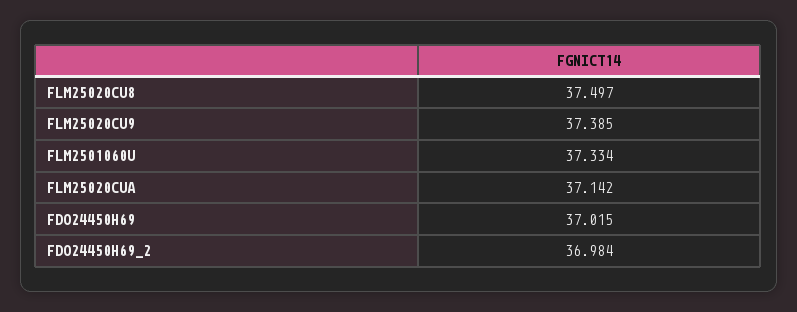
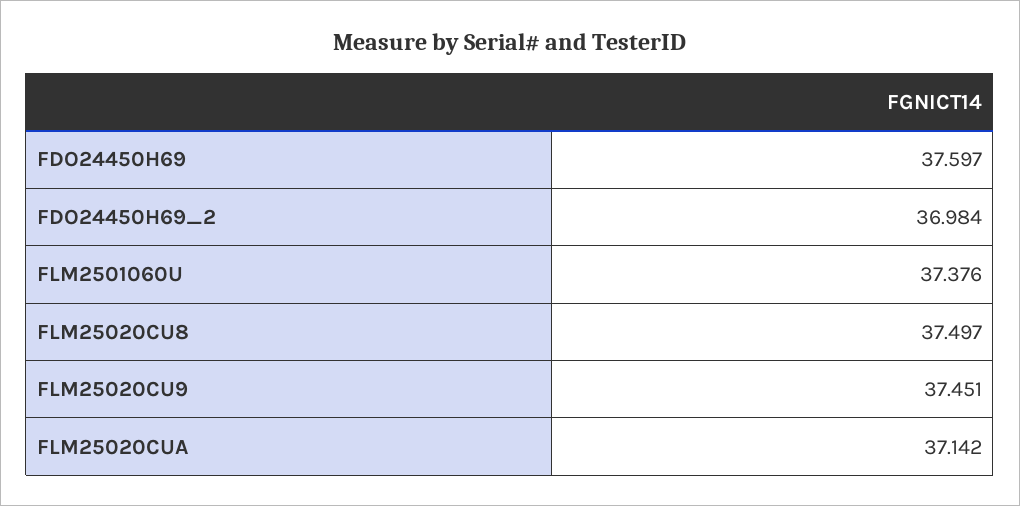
FLM25020CU9: 37.385 -> 37.451
FLM2501060U: 37.334 -> 37.376
FDO24450H69: 37.015 -> 37.597

